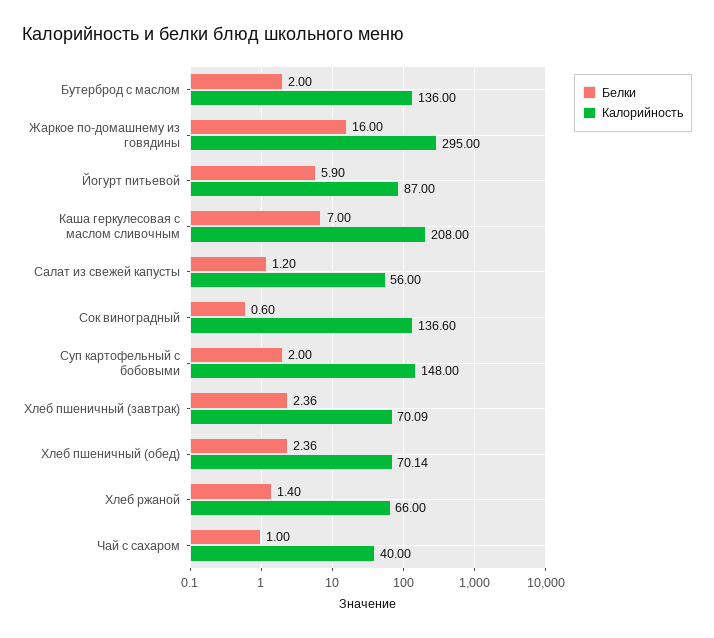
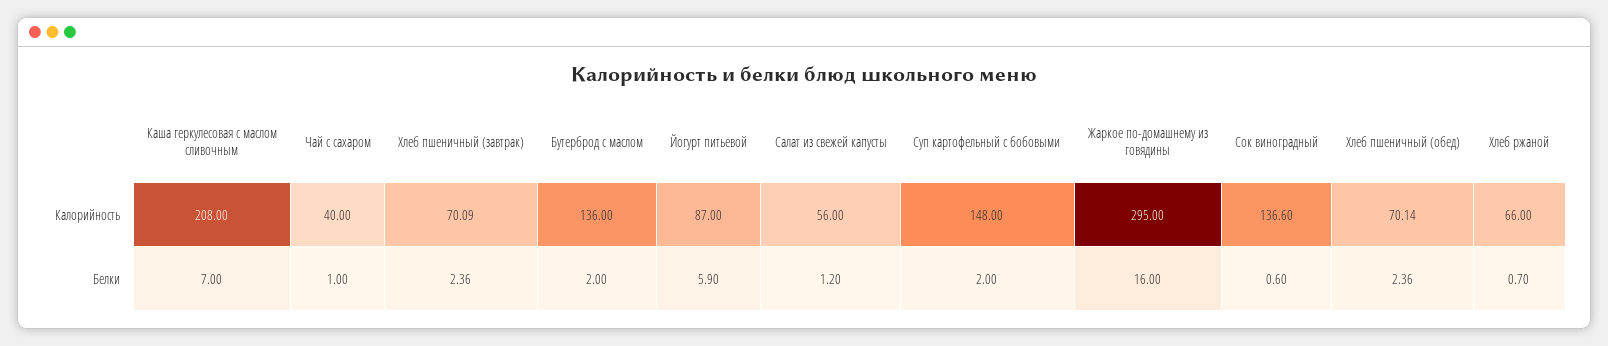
Белки, Хлеб ржаной: 1.4 -> 0.7

